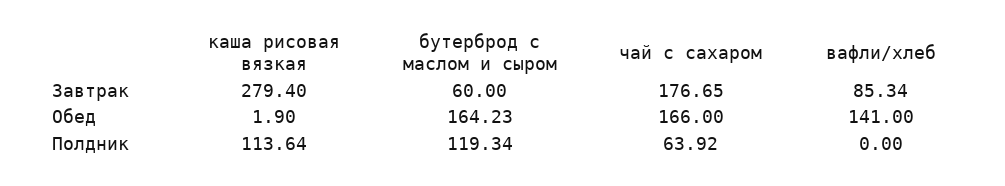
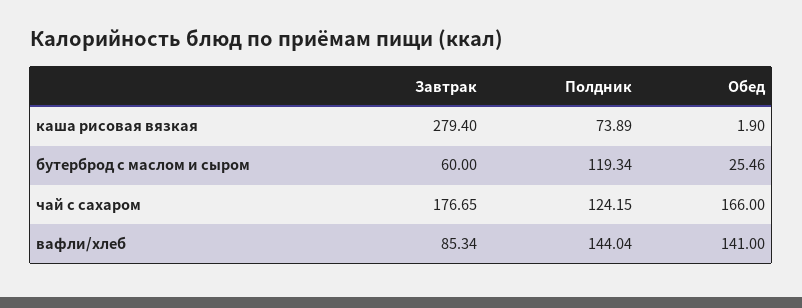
бутерброд с маслом и сыром, Обед: 164.23 -> 25.46
каша рисовая вязкая, Полдник: 113.64 -> 73.89
чай с сахаром, Полдник: 63.92 -> 124.15
вафли/хлеб, Полдник: 0 -> 144.04

